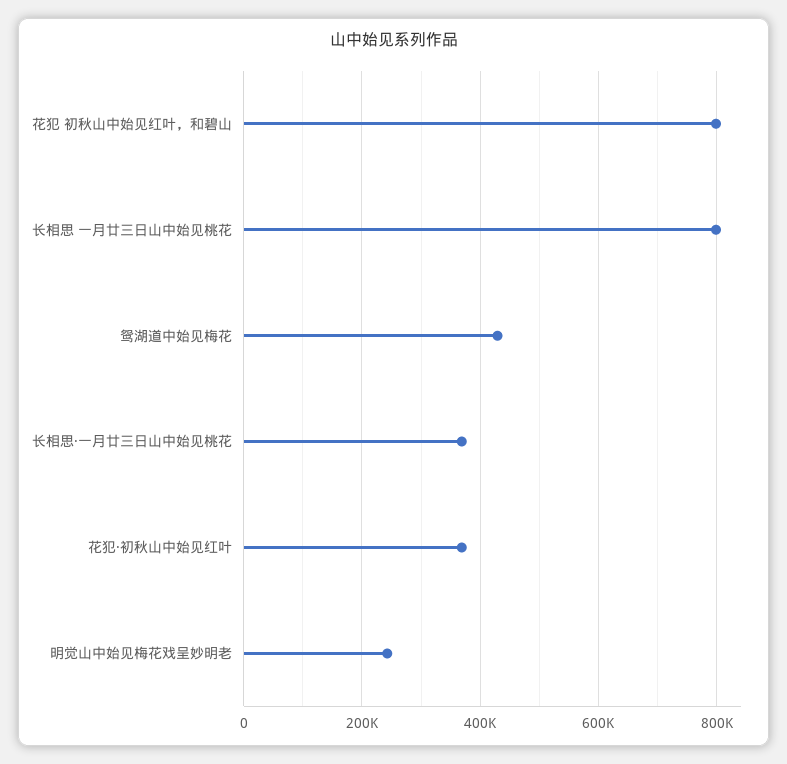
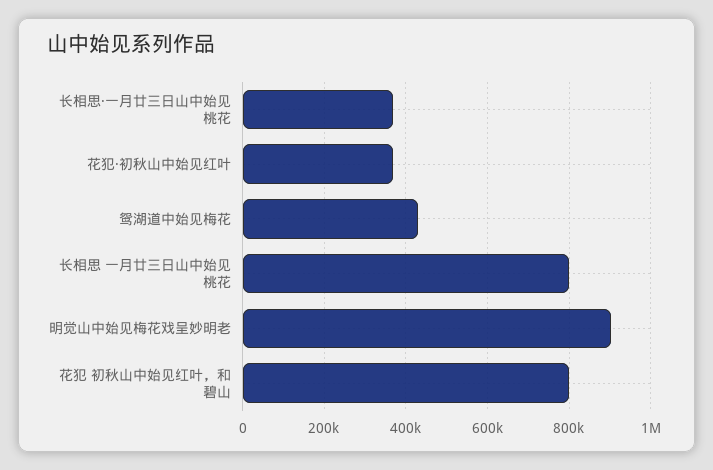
明觉山中始见梅花戏呈妙明老: 240000 -> 900000

